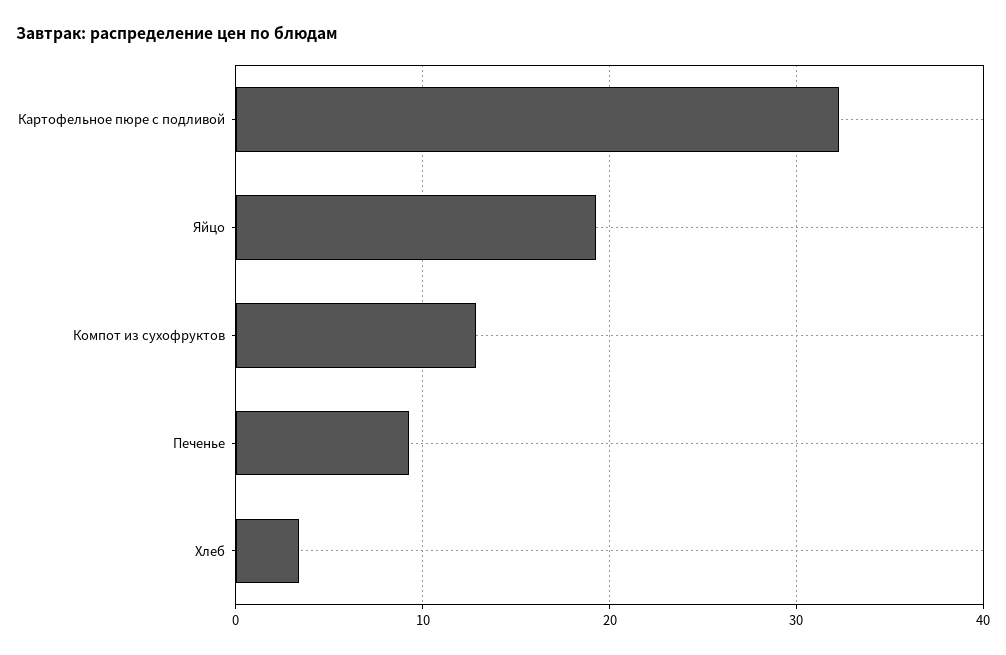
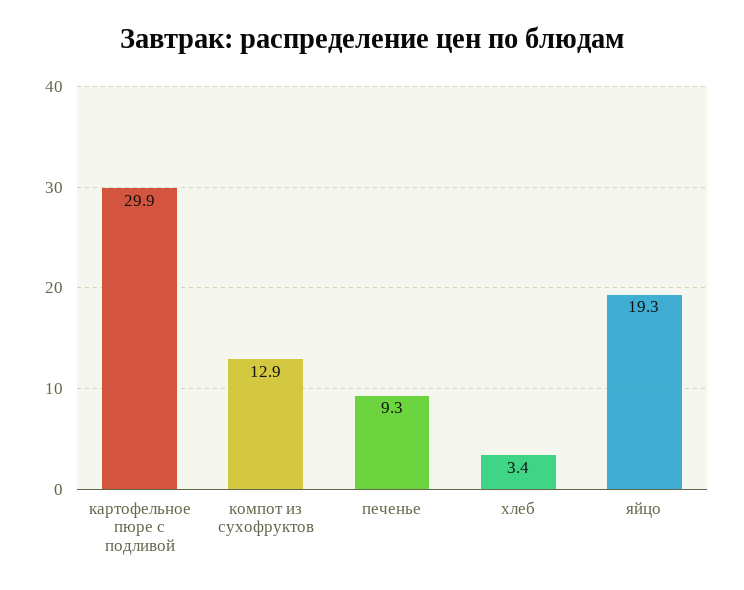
Картофельное пюре с подливой: 32 -> 29.9

